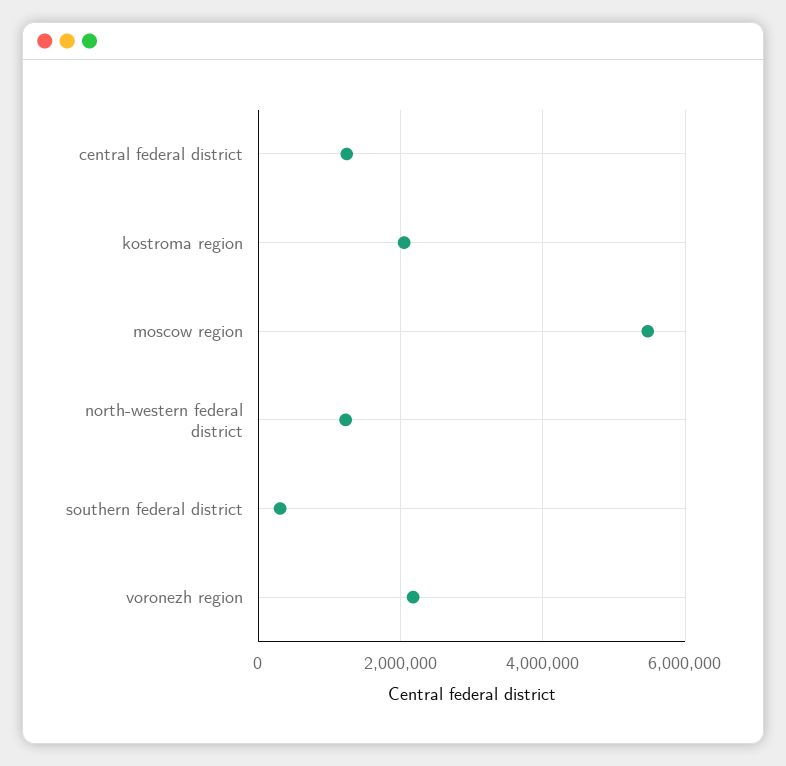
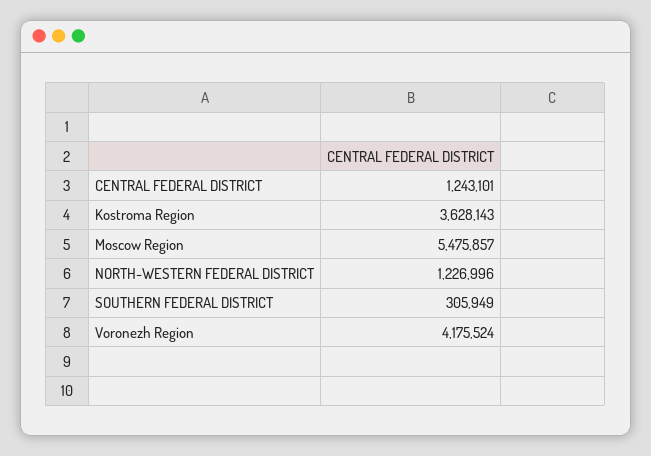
kostroma region: 2000000 -> 3628143
voronezh region: 2200000 -> 4175524

